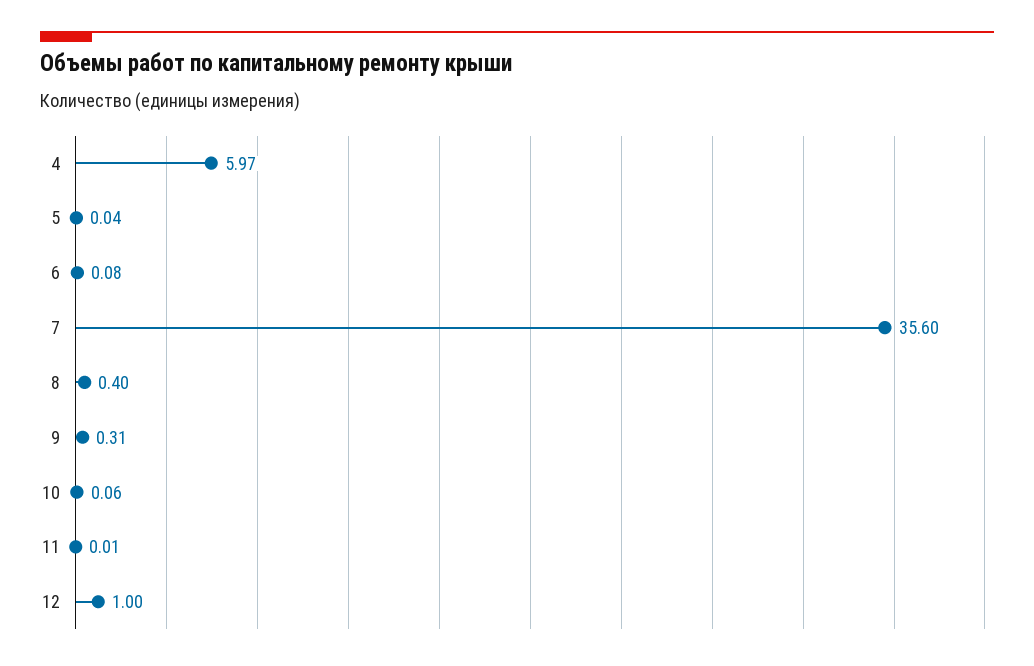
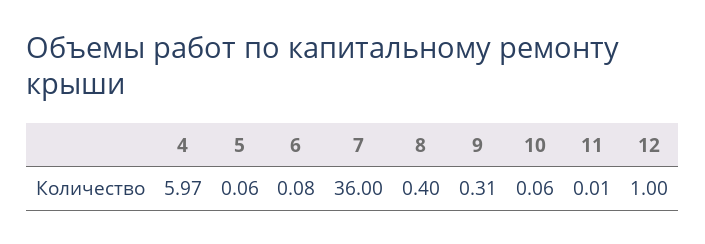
5: 0.04 -> 0.06
7: 35.6 -> 36

